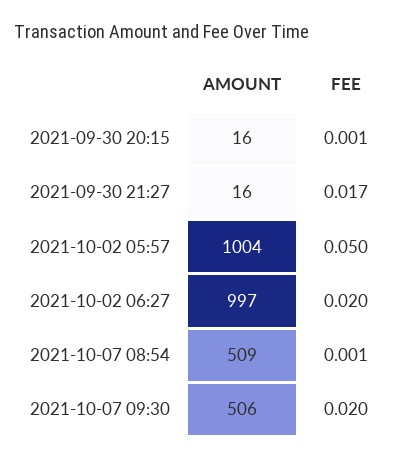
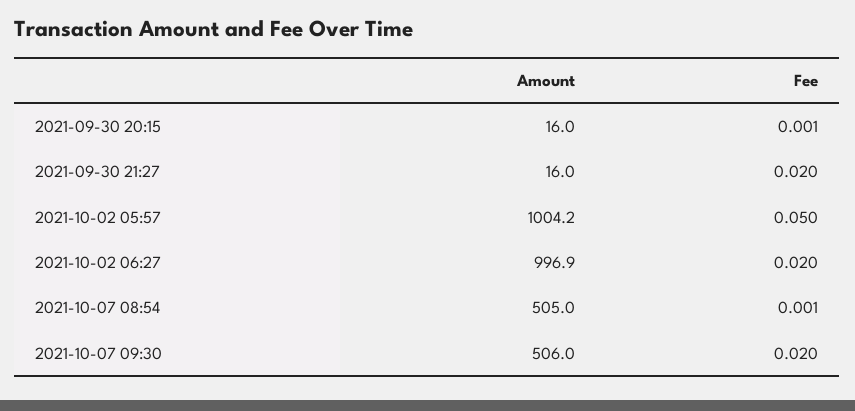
FEE, 2021-09-30 21:27: 0.017 -> 0.02
AMOUNT, 2021-10-07 08:54: 509 -> 505

